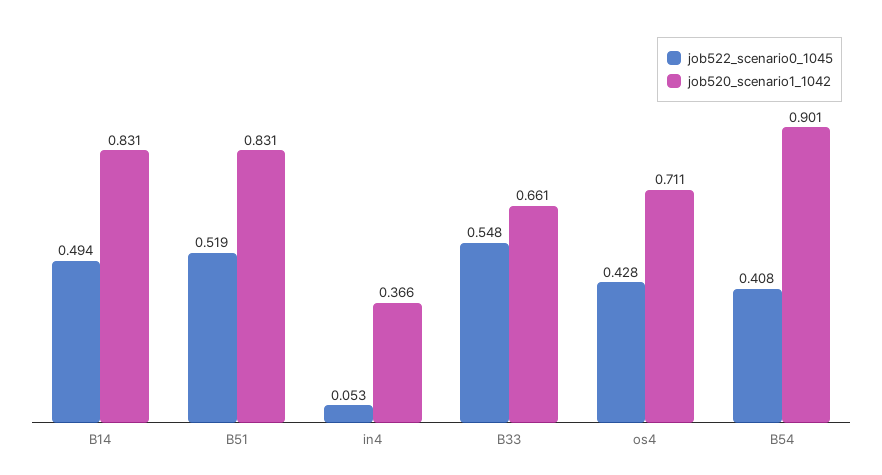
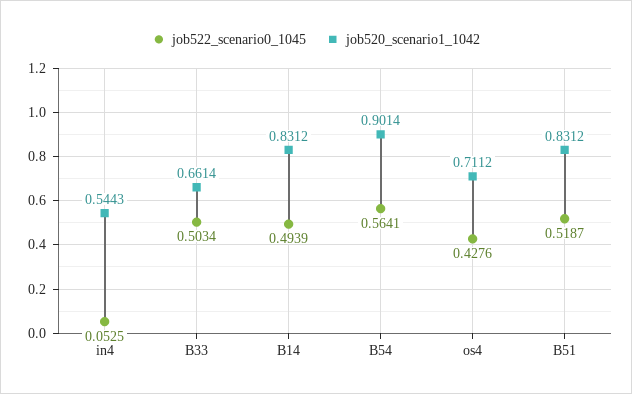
job520_scenario1_1042, in4: 0.366 -> 0.5443
job522_scenario0_1045, B33: 0.548 -> 0.5034
job522_scenario0_1045, B54: 0.408 -> 0.5641

